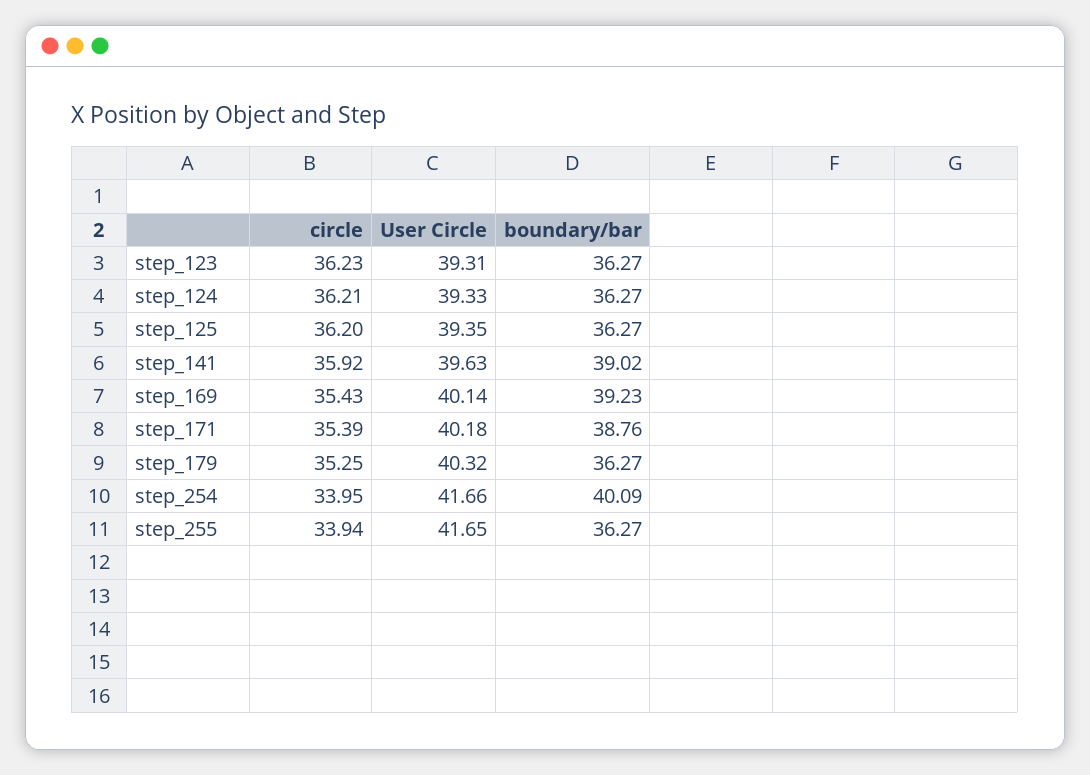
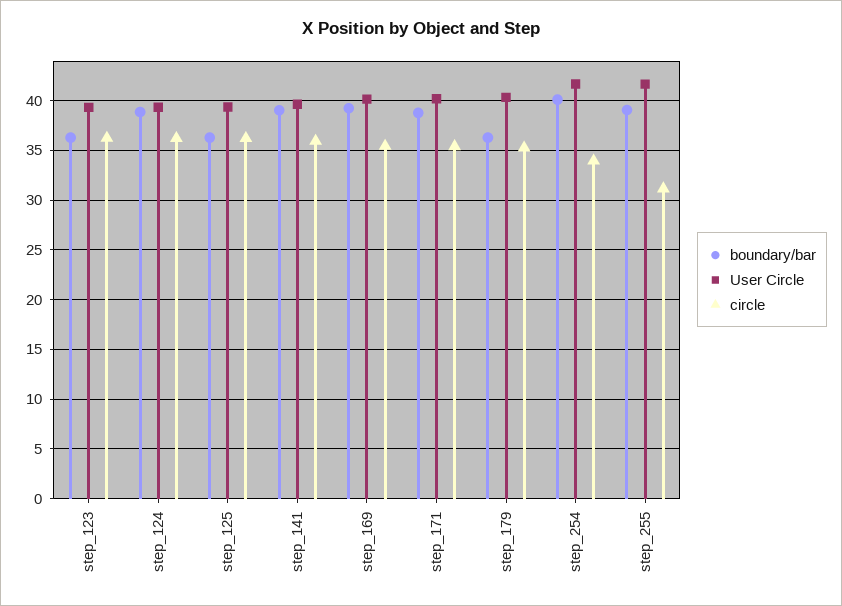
boundary/bar, step_124: 36.27 -> 39
circle, step_255: 33.94 -> 31
boundary/bar, step_255: 36.27 -> 39

